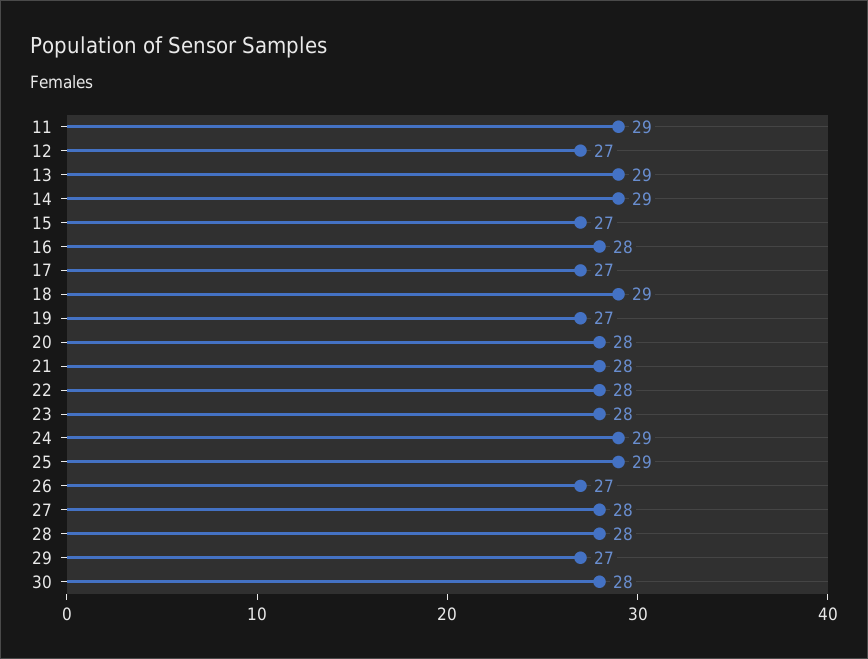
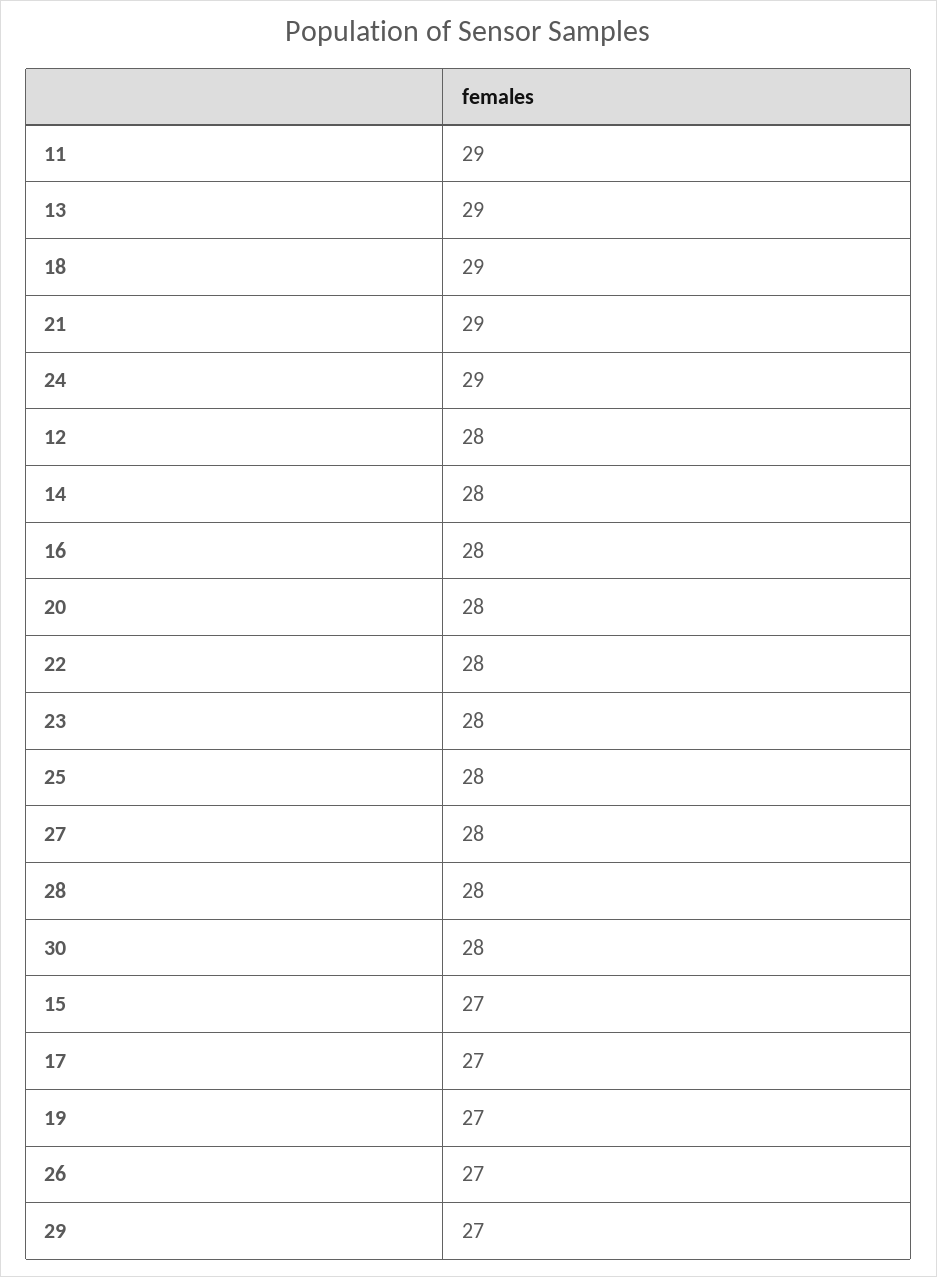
12: 27 -> 28
14: 29 -> 28
21: 28 -> 29
25: 29 -> 28

